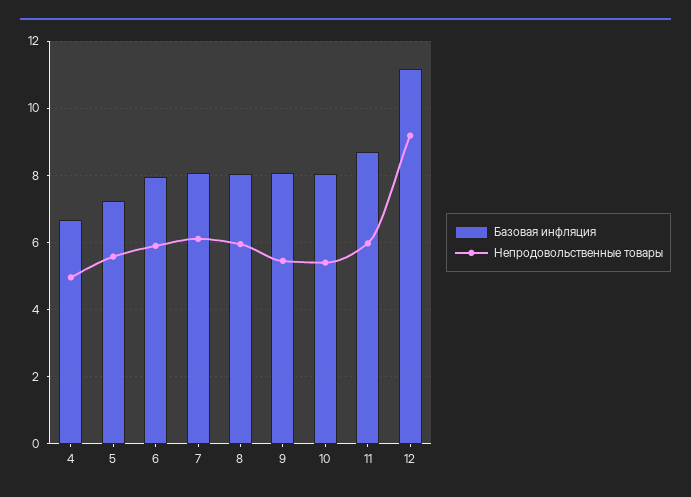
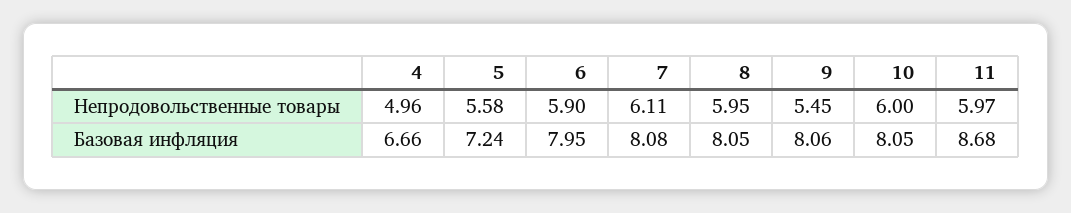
Непродовольственные товары, 10: 5.4 -> 6
Базовая инфляция, 12: 11.2 -> none
Непродовольственные товары, 12: 9.2 -> none

